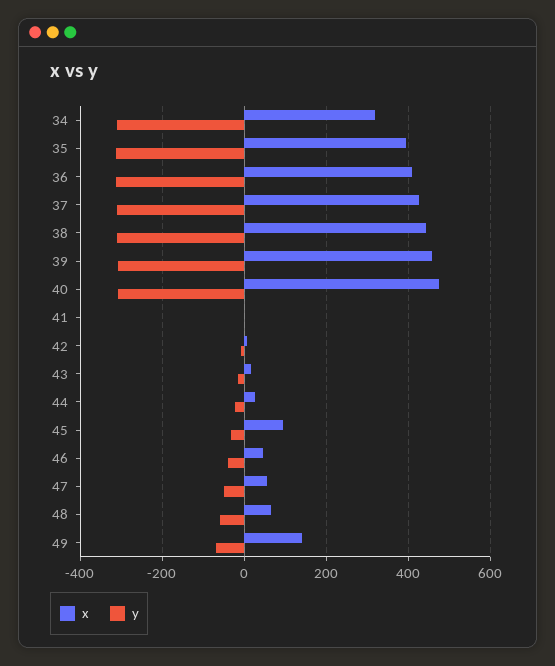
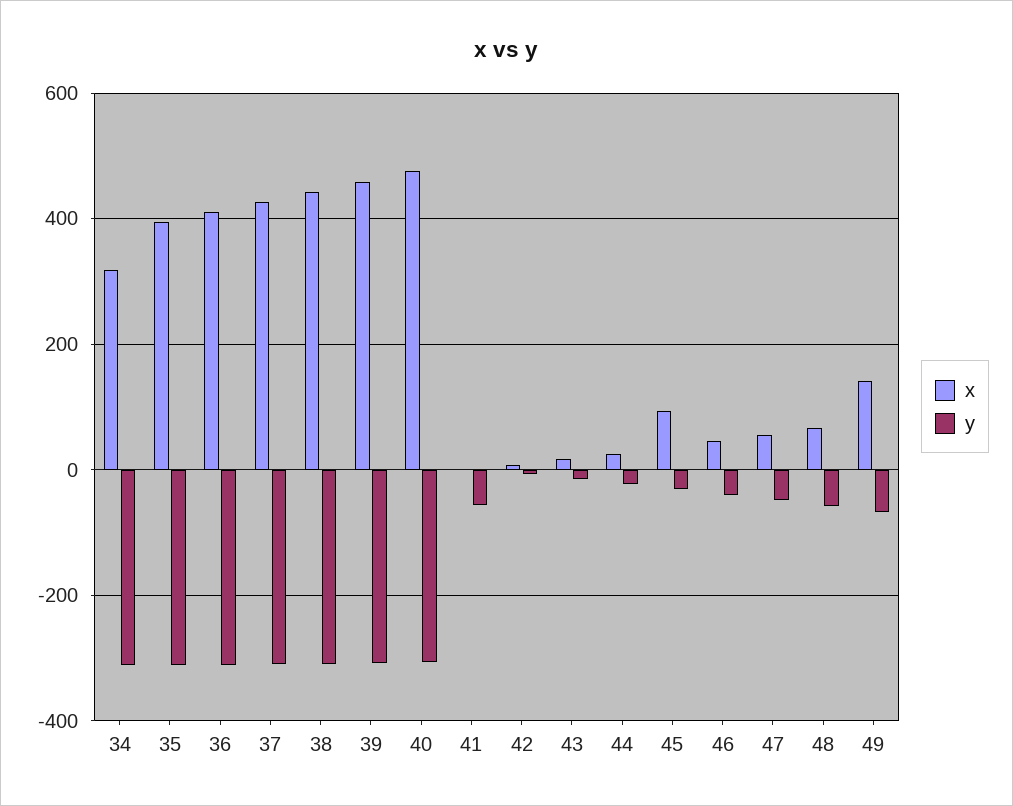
y, 41: 0 -> -60

